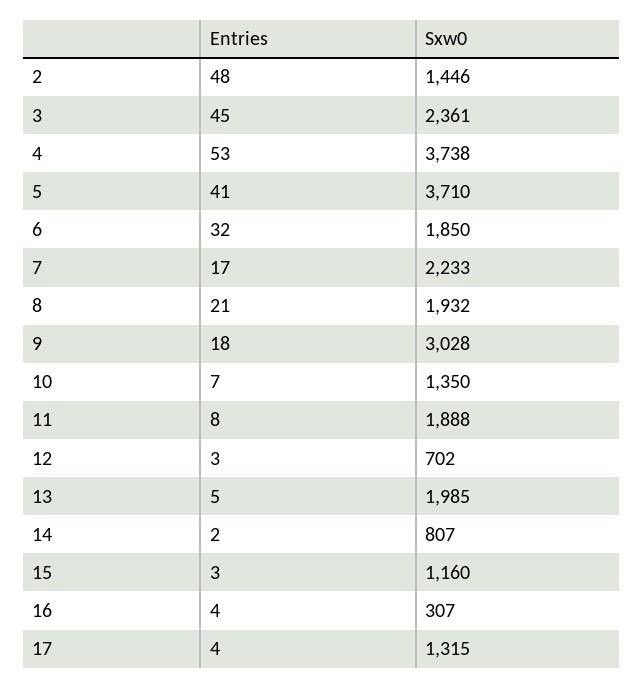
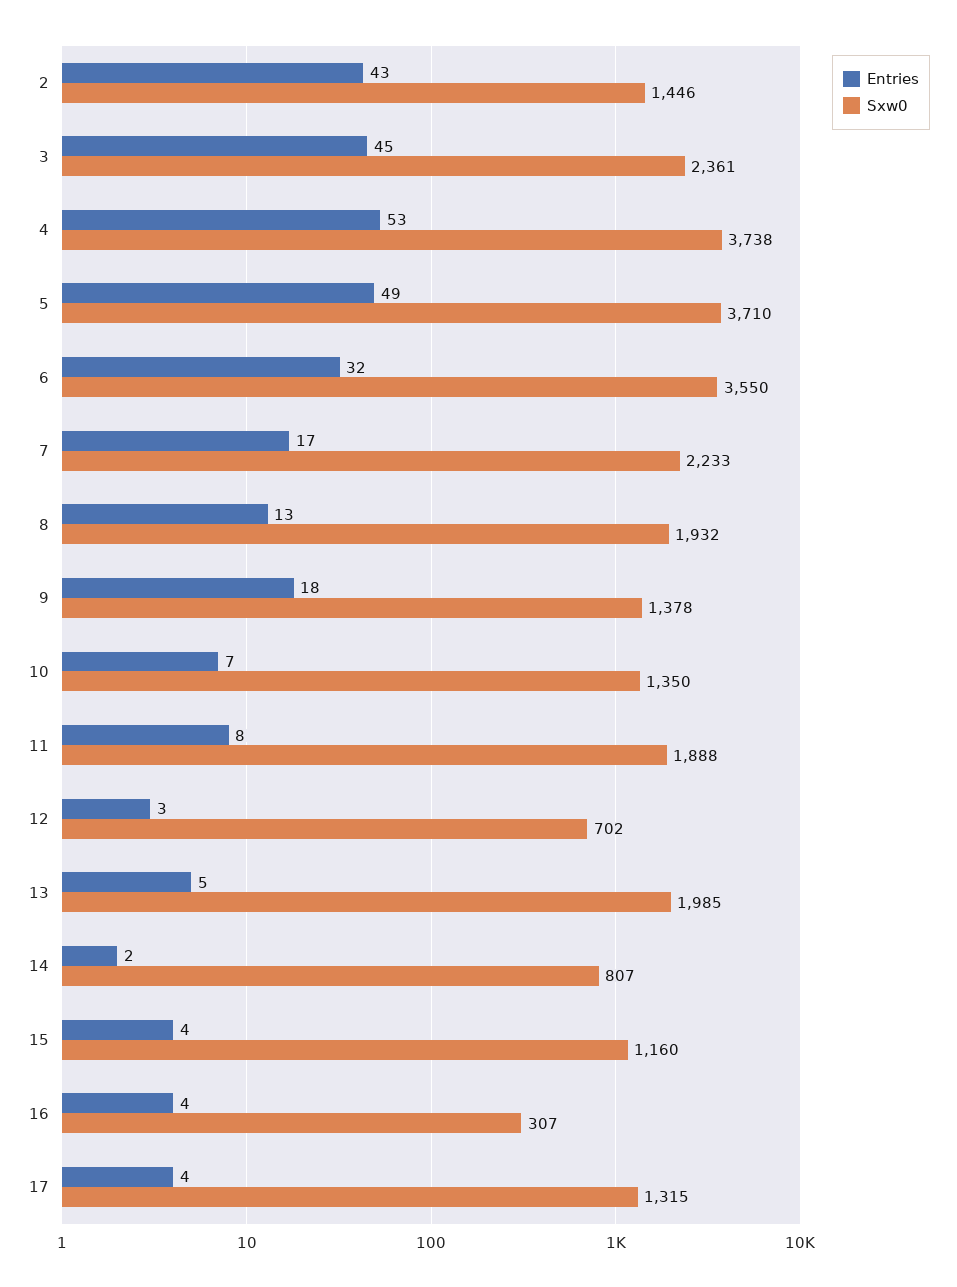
Entries, 2: 48 -> 43
Entries, 5: 41 -> 49
Sxw0, 6: 1850 -> 3550
Entries, 8: 21 -> 13
Sxw0, 9: 3028 -> 1378
Entries, 15: 3 -> 4

